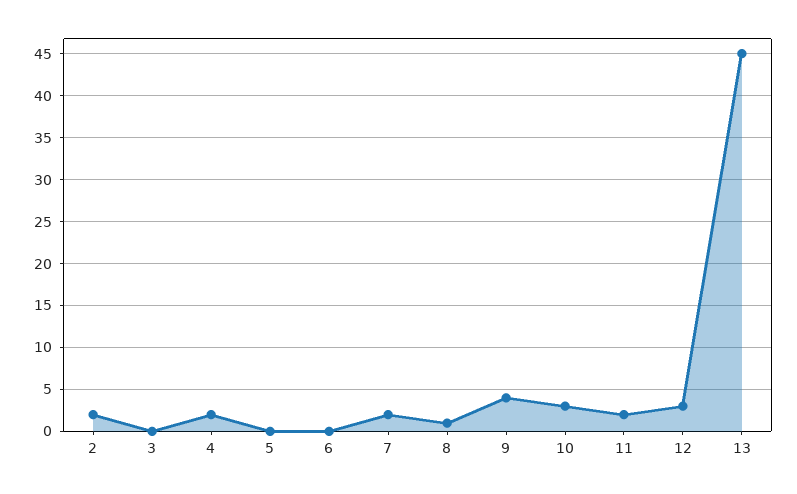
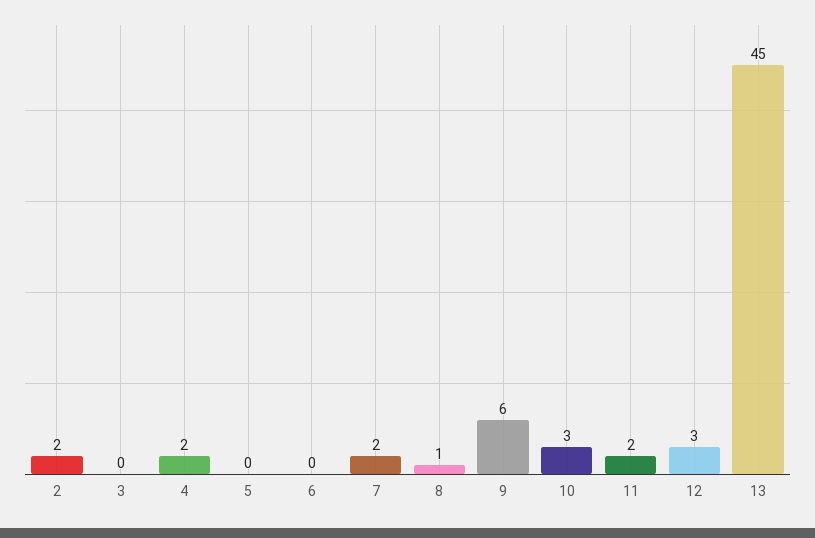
9: 4 -> 6

